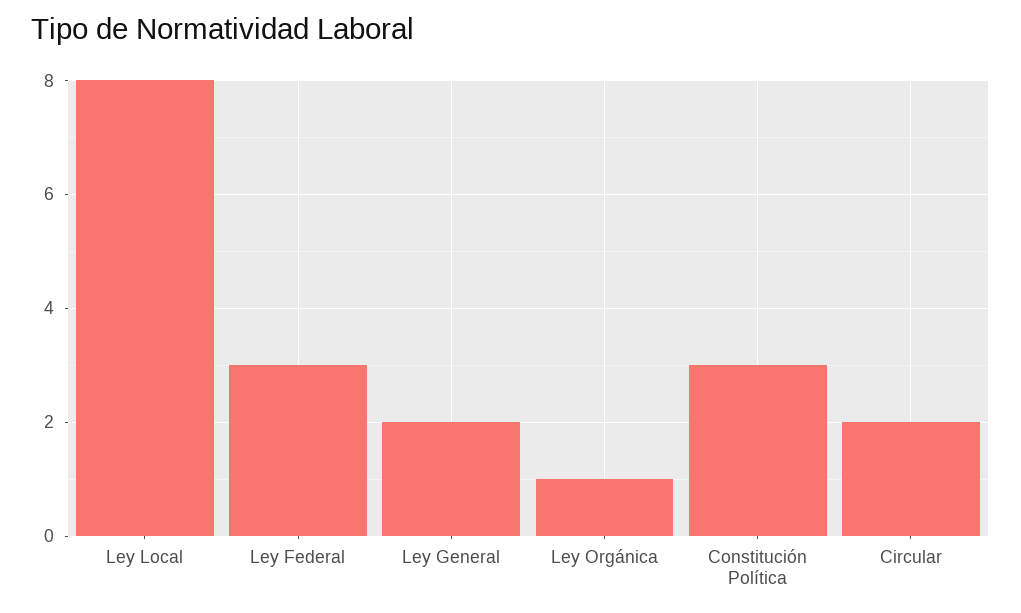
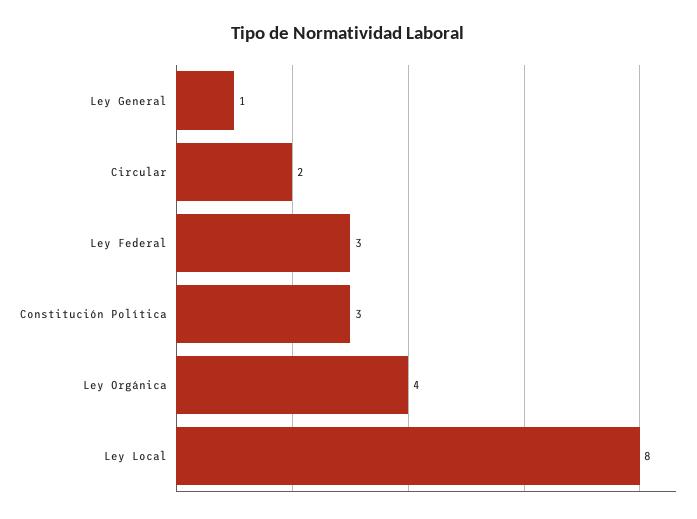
Ley General: 2 -> 1
Ley Orgánica: 1 -> 4

